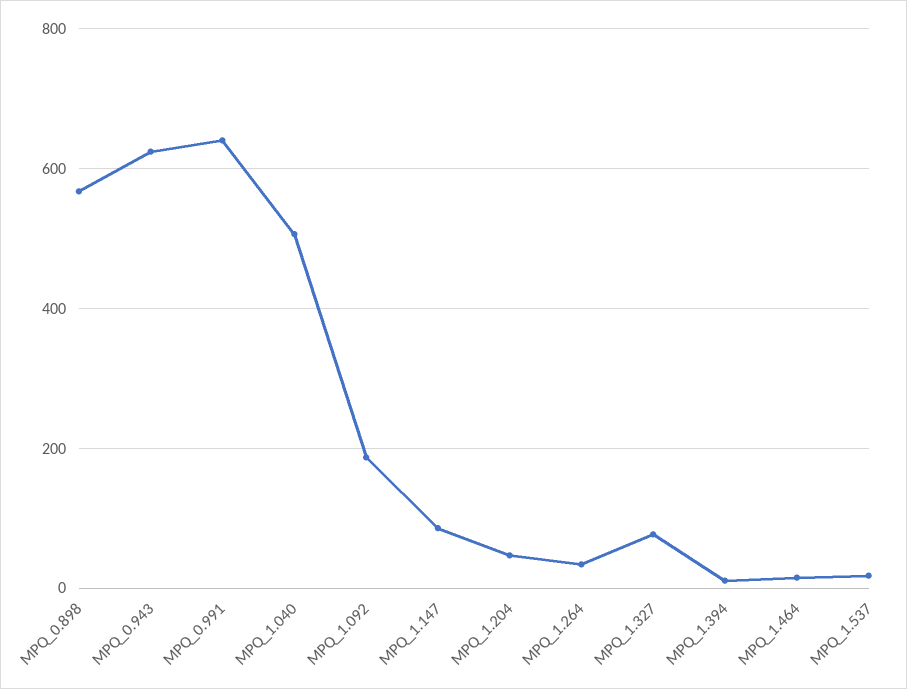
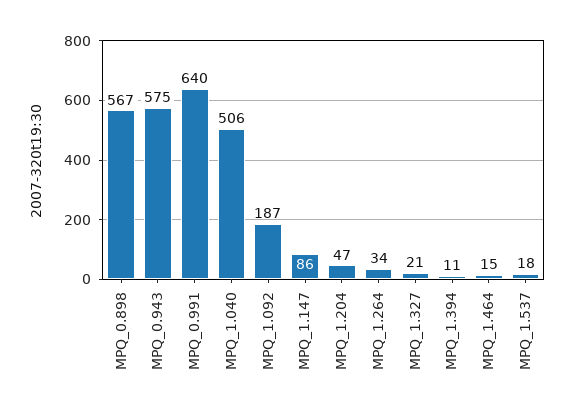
MPQ_0.943: 620 -> 575
MPQ_1.327: 80 -> 21

